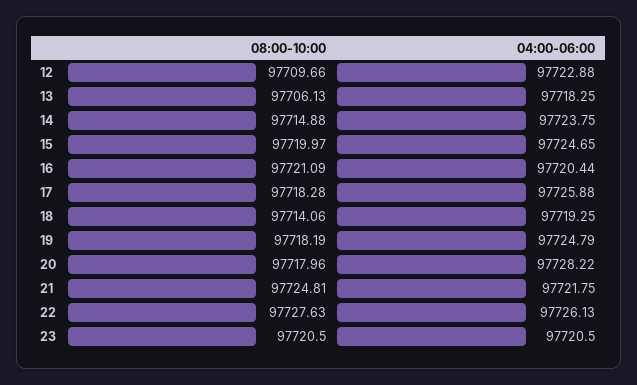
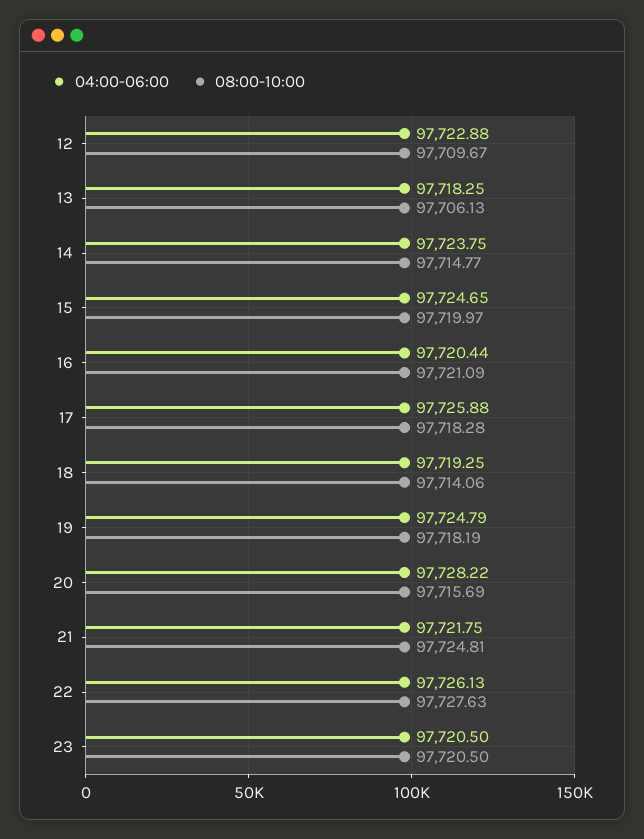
08:00-10:00, 12: 97709.66 -> 97709.67
08:00-10:00, 14: 97714.88 -> 97714.77
08:00-10:00, 20: 97717.96 -> 97715.69

